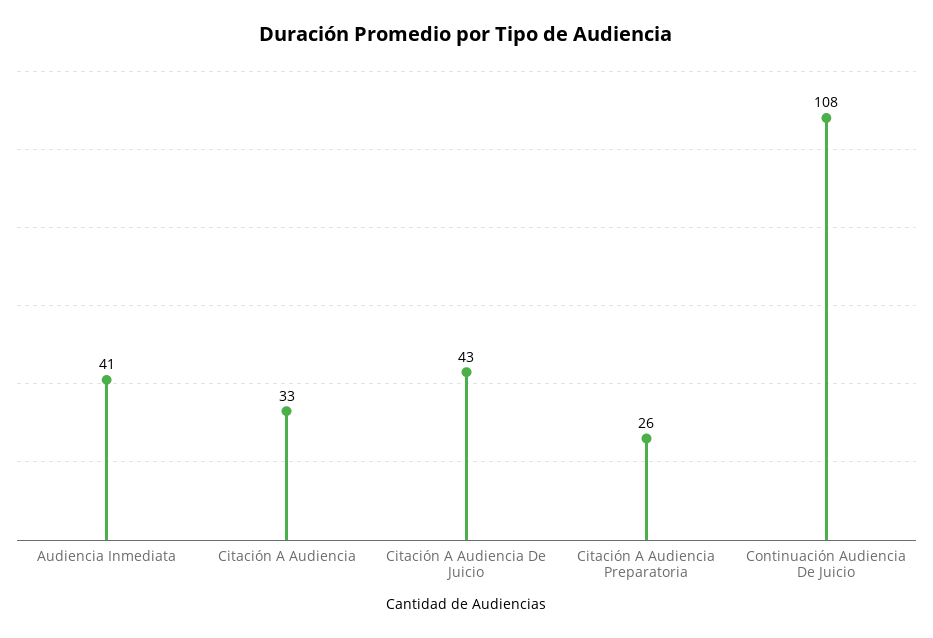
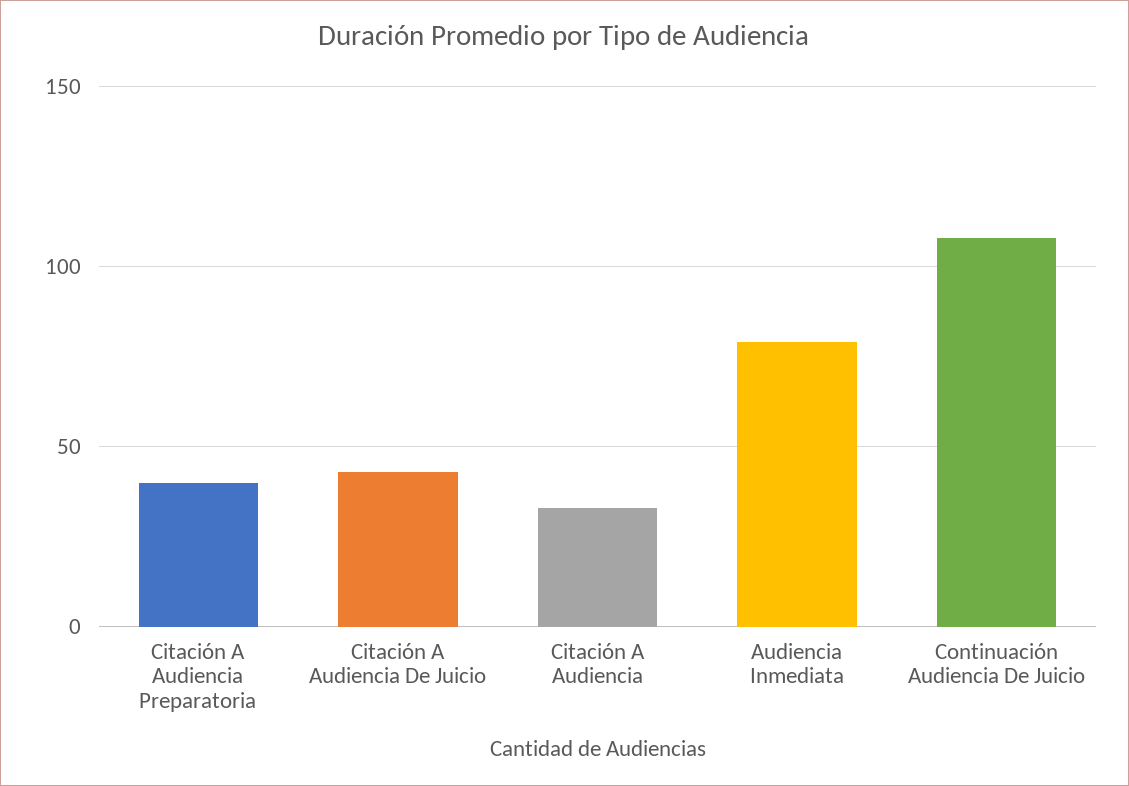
Audiencia Inmediata: 41 -> 80
Citación A Audiencia Preparatoria: 26 -> 40

